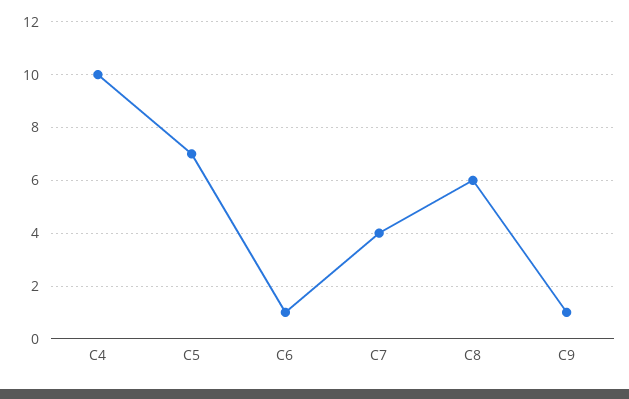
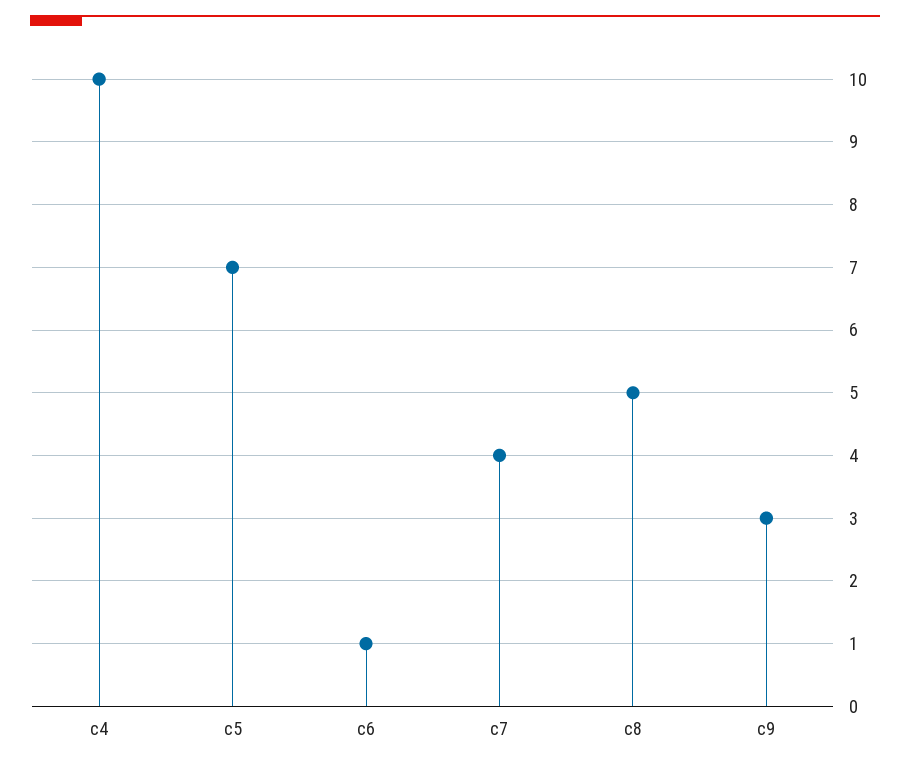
C8: 6 -> 5
C9: 1 -> 3

